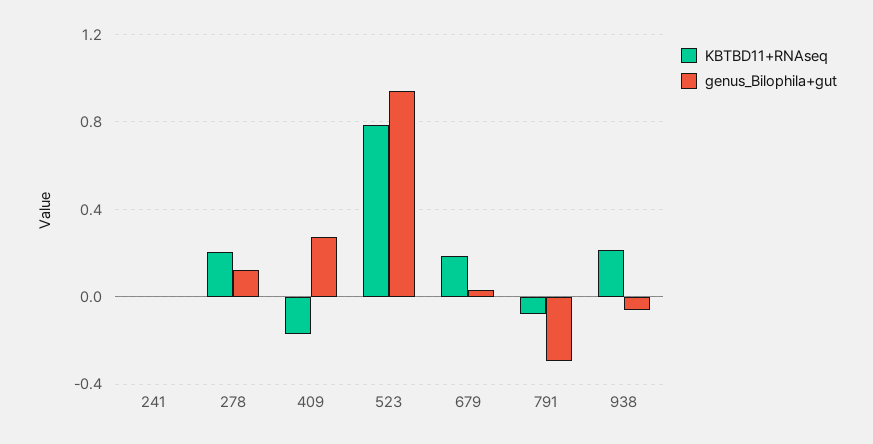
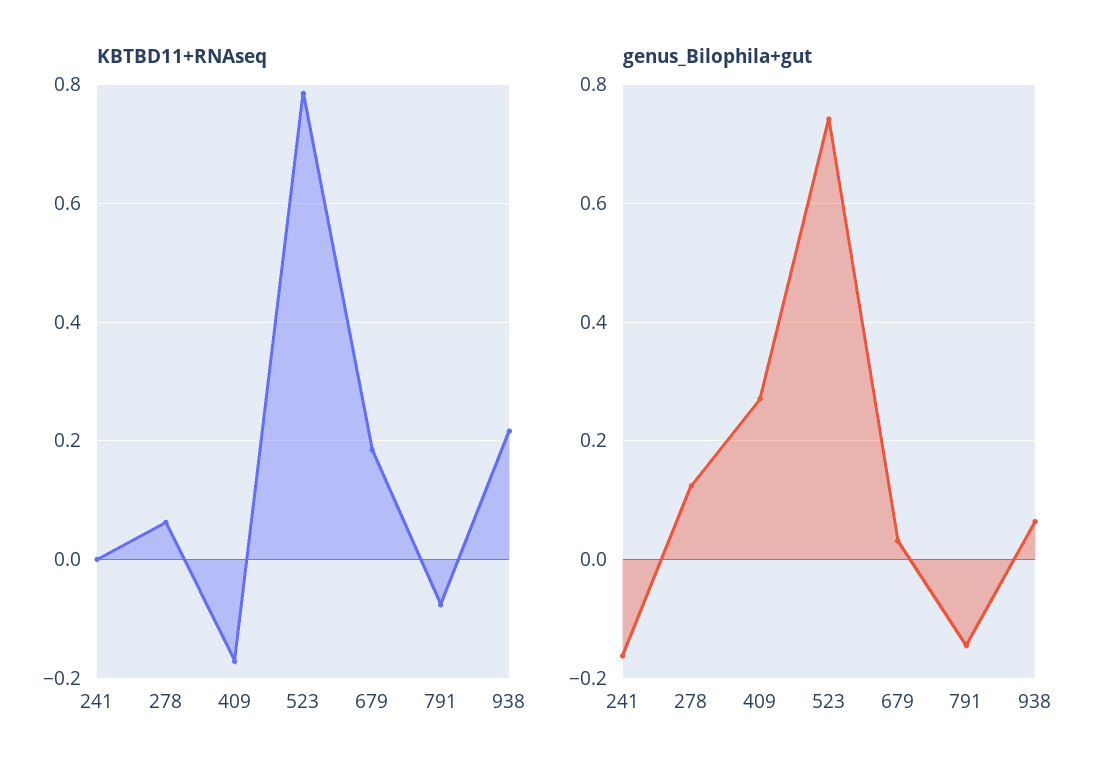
genus_Bilophila+gut, 241: 0 -> -0.16
KBTBD11+RNAseq, 278: 0.2 -> 0.06
genus_Bilophila+gut, 523: 0.95 -> 0.74
genus_Bilophila+gut, 791: -0.3 -> -0.14
genus_Bilophila+gut, 938: -0.05 -> 0.06

